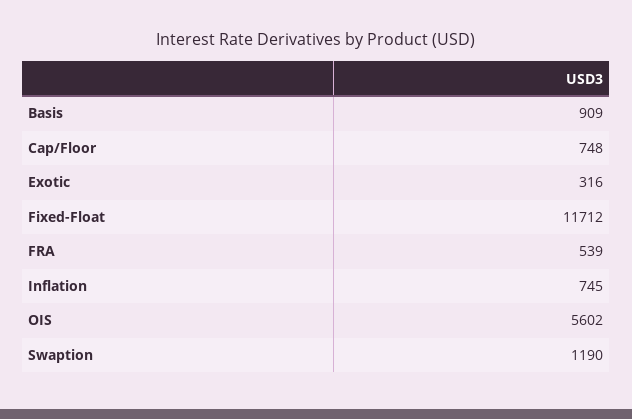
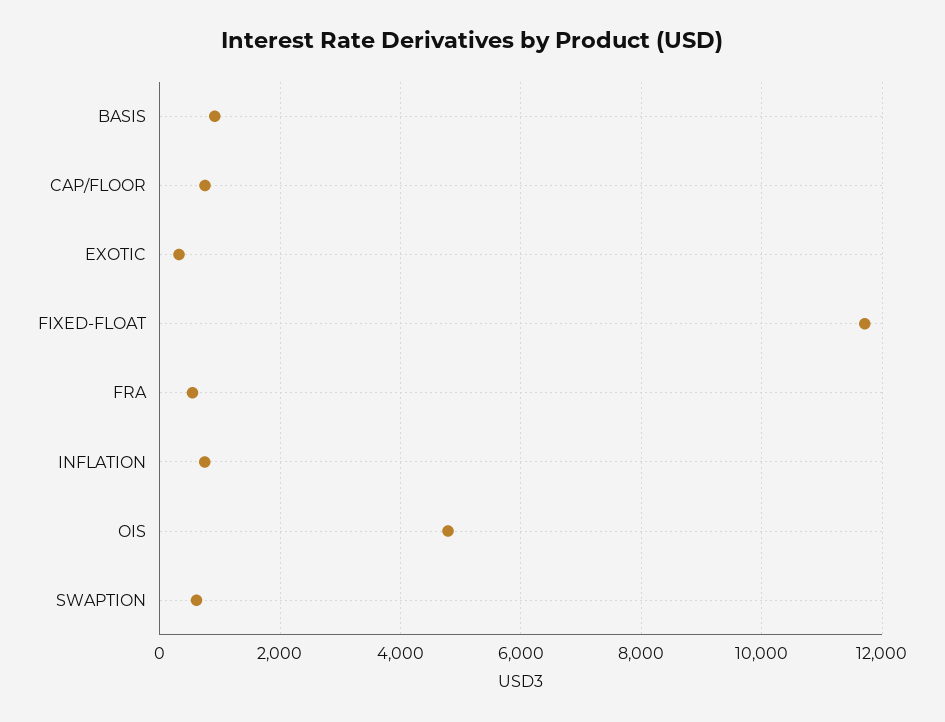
OIS: 5602 -> 4800
Swaption: 1190 -> 600

